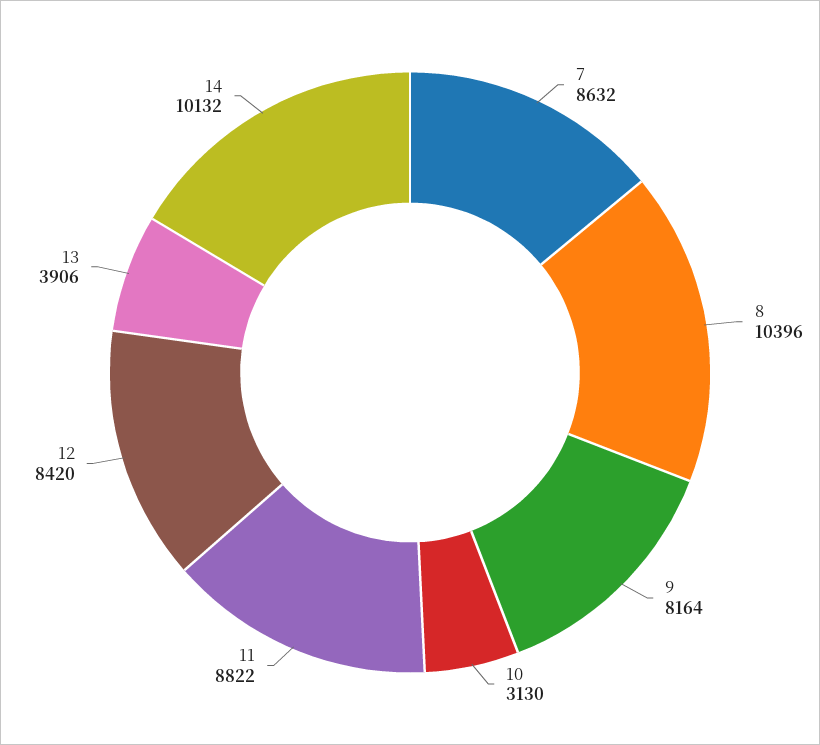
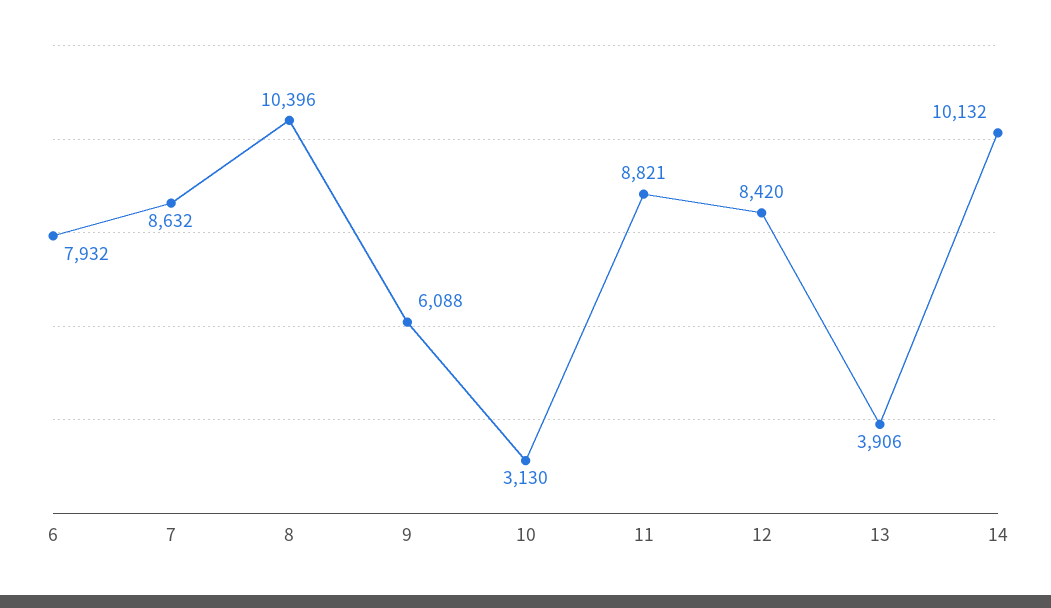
9: 8164 -> 6088
11: 8822 -> 8821
6: none -> 7932

